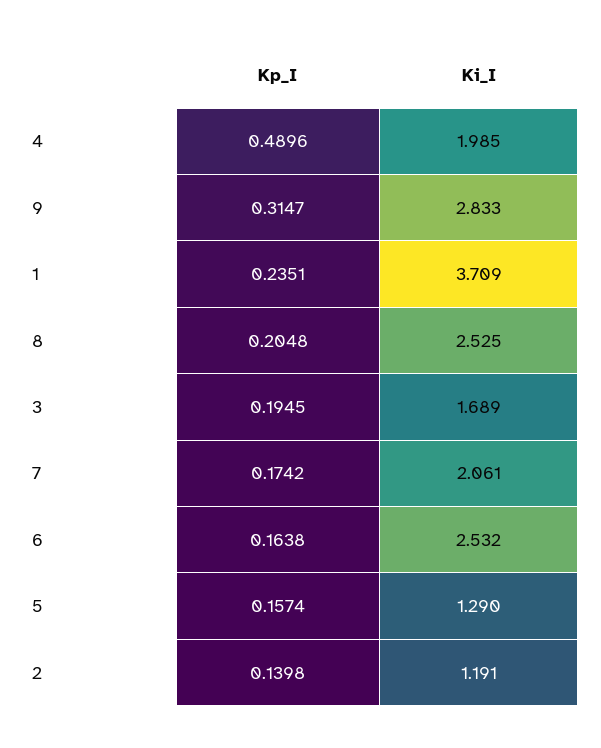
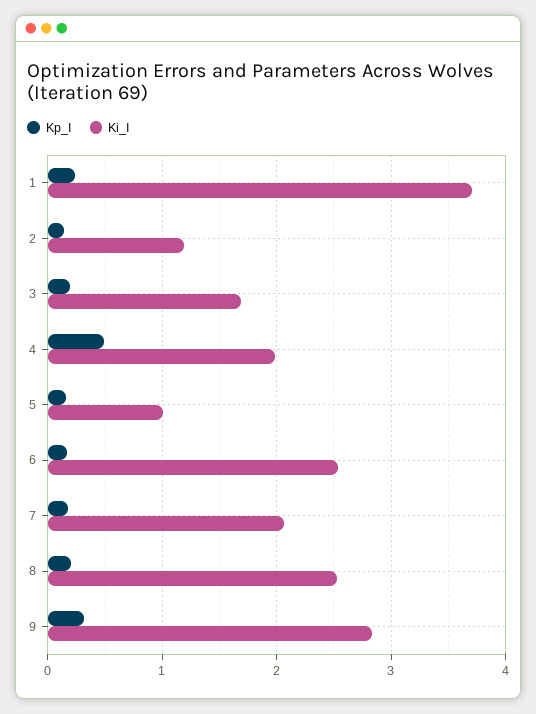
Ki_I, 5: 1.29 -> 1

